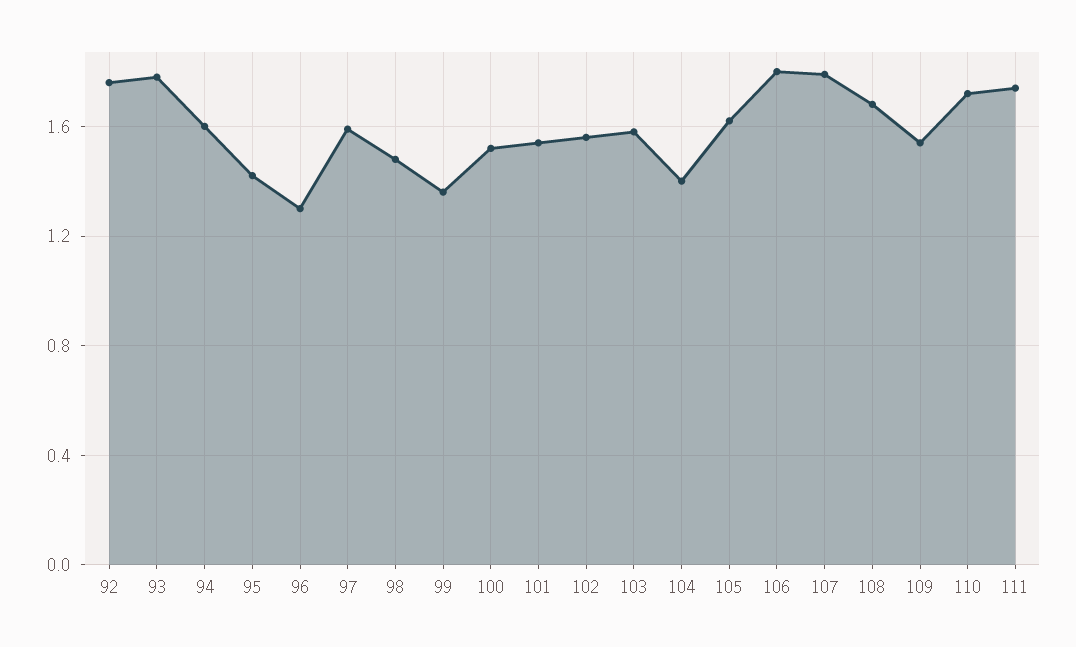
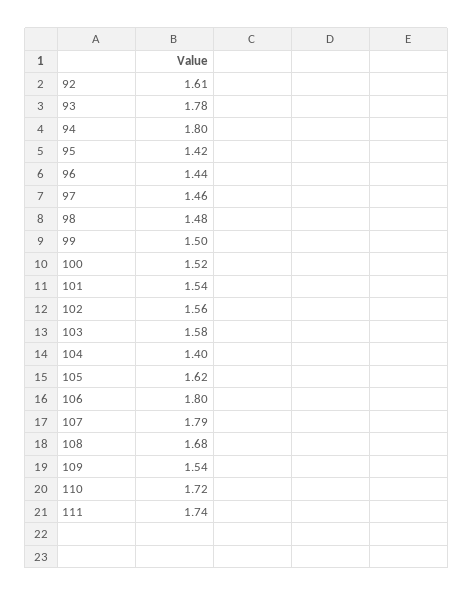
92: 1.75 -> 1.61
94: 1.6 -> 1.8
96: 1.3 -> 1.44
97: 1.6 -> 1.46
99: 1.35 -> 1.5

